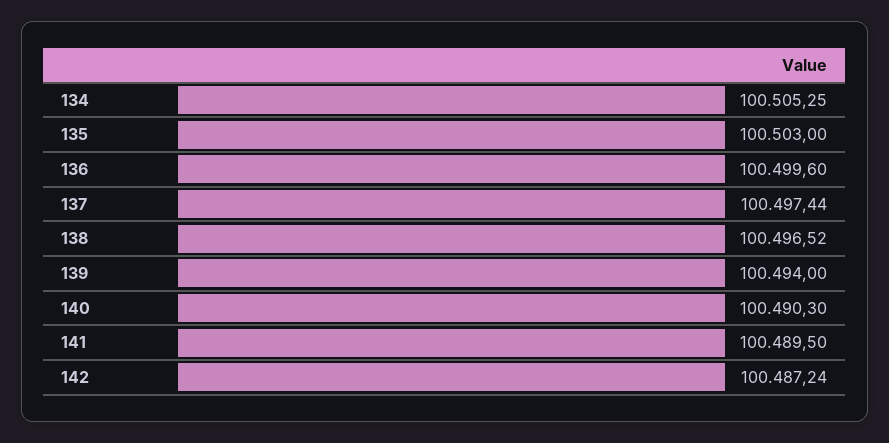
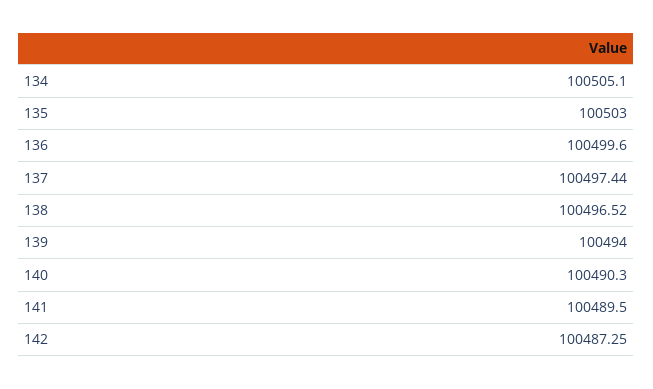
134: 100505.25 -> 100505.1
142: 100487.24 -> 100487.25

